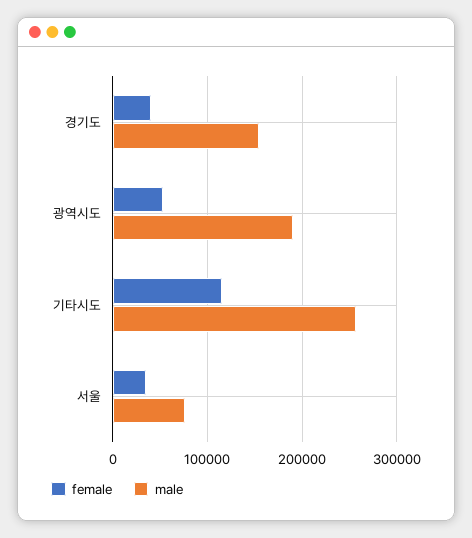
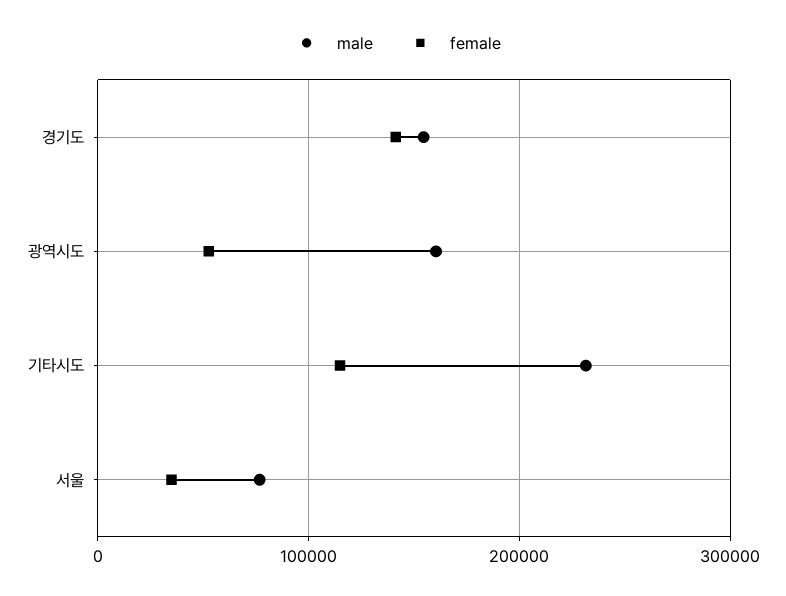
female, 경기도: 40000 -> 140000
male, 광역시도: 190000 -> 160000
male, 기타시도: 260000 -> 230000

